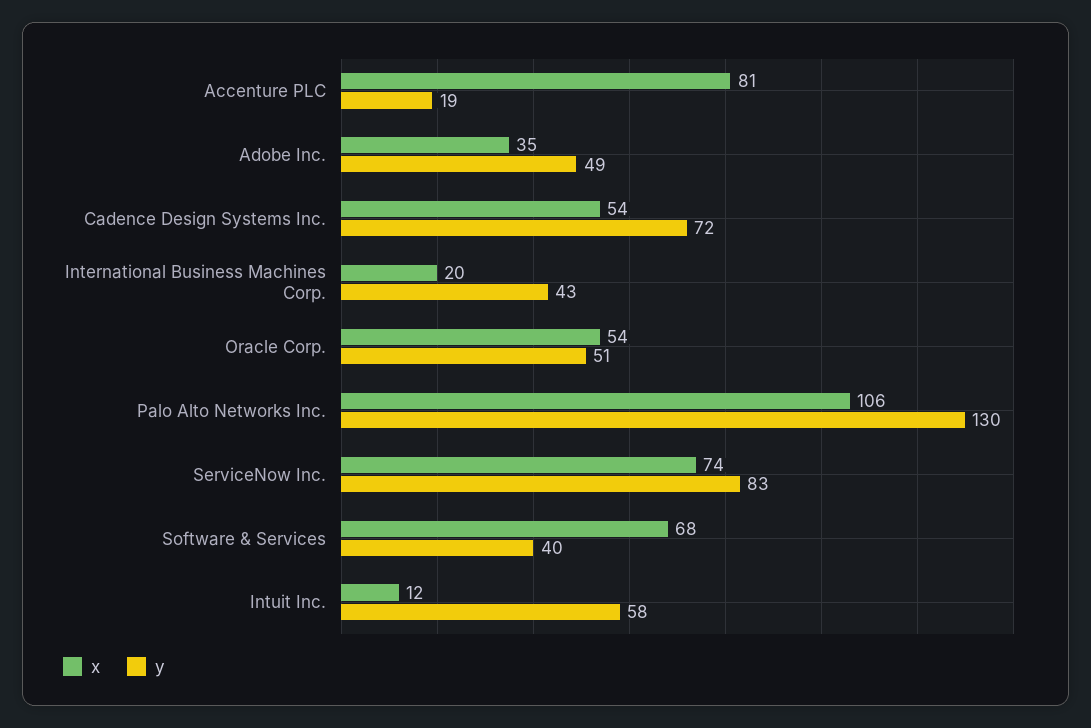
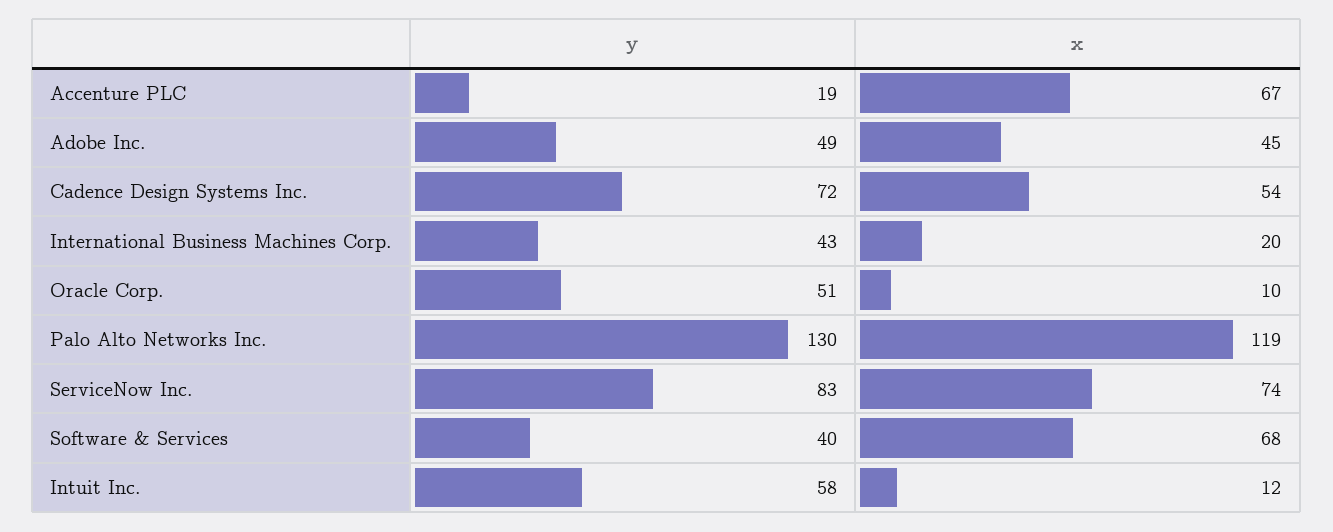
x, Accenture PLC: 81 -> 67
x, Adobe Inc.: 35 -> 45
x, Oracle Corp.: 54 -> 10
x, Palo Alto Networks Inc.: 106 -> 119

